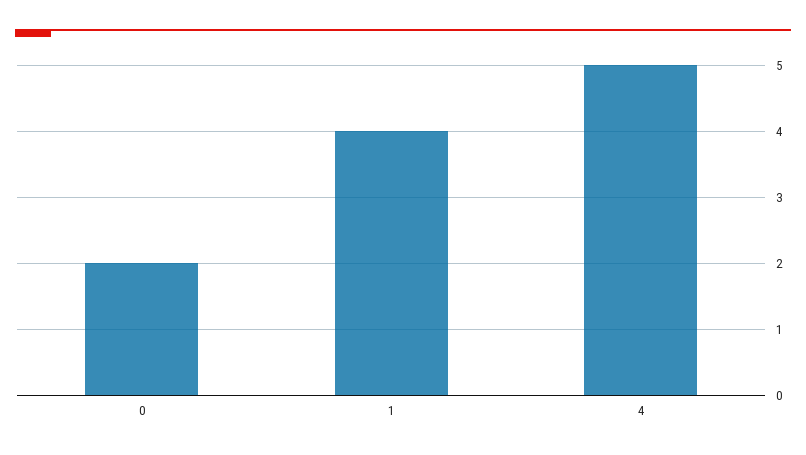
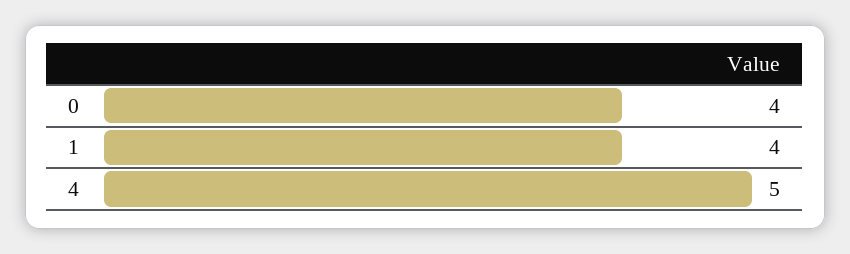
0: 2 -> 4

